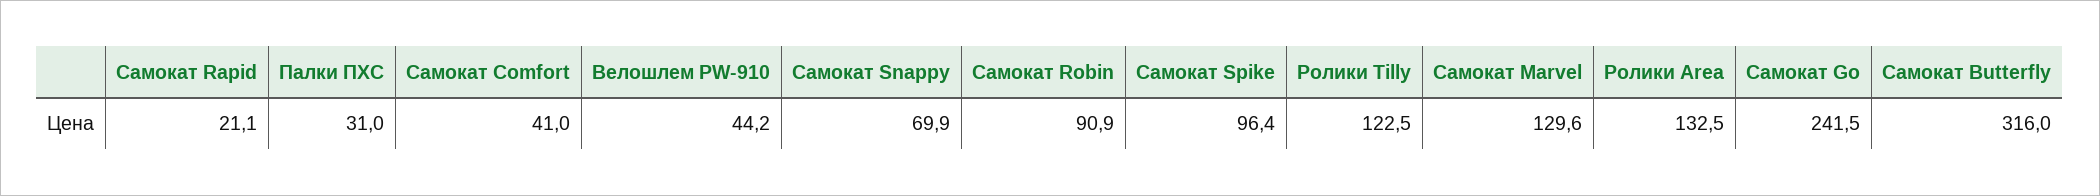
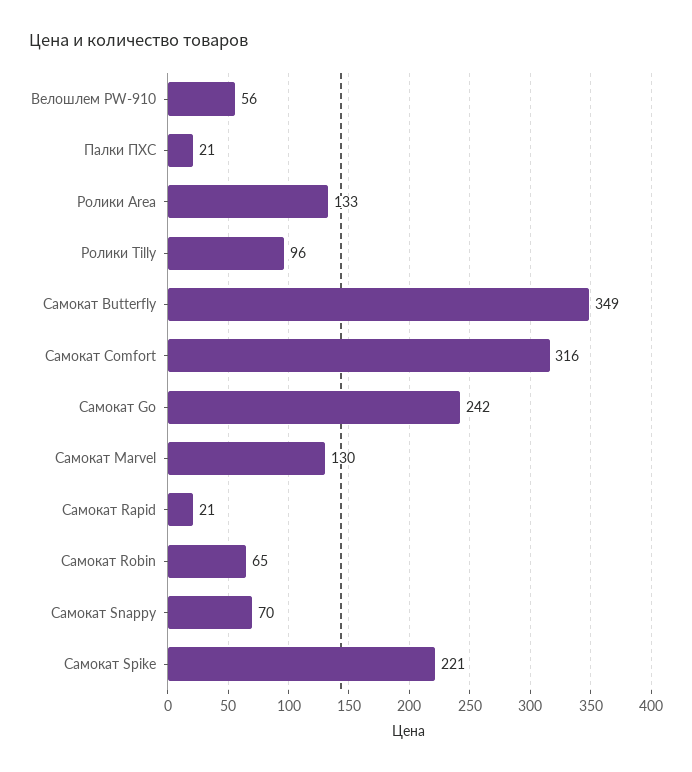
Палки ПХС: 31 -> 21
Самокат Comfort: 41 -> 316
Велошлем PW-910: 44.2 -> 56
Самокат Robin: 90.9 -> 65
Самокат Spike: 96.4 -> 221
Ролики Tilly: 122.5 -> 96
Самокат Butterfly: 316 -> 349

